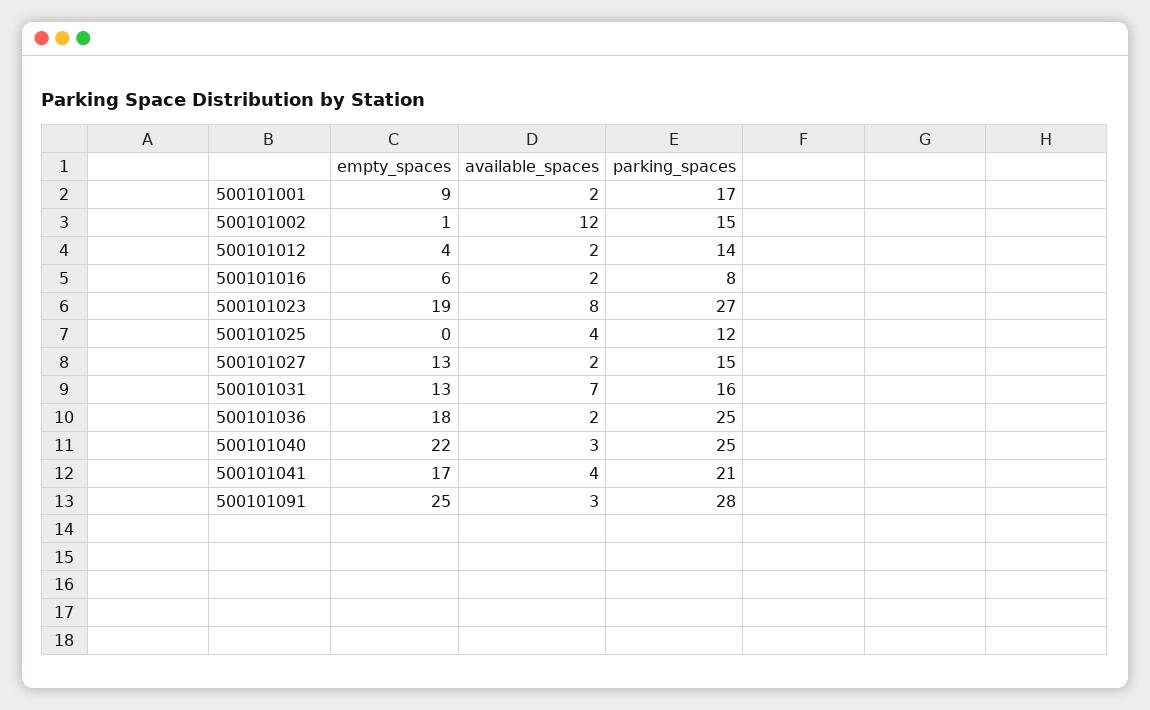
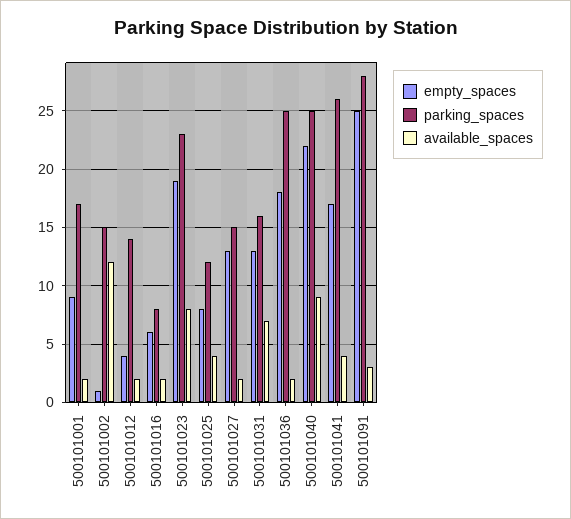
parking_spaces, 500101023: 27 -> 23
empty_spaces, 500101025: 0 -> 8
available_spaces, 500101040: 3 -> 9
parking_spaces, 500101041: 21 -> 26

